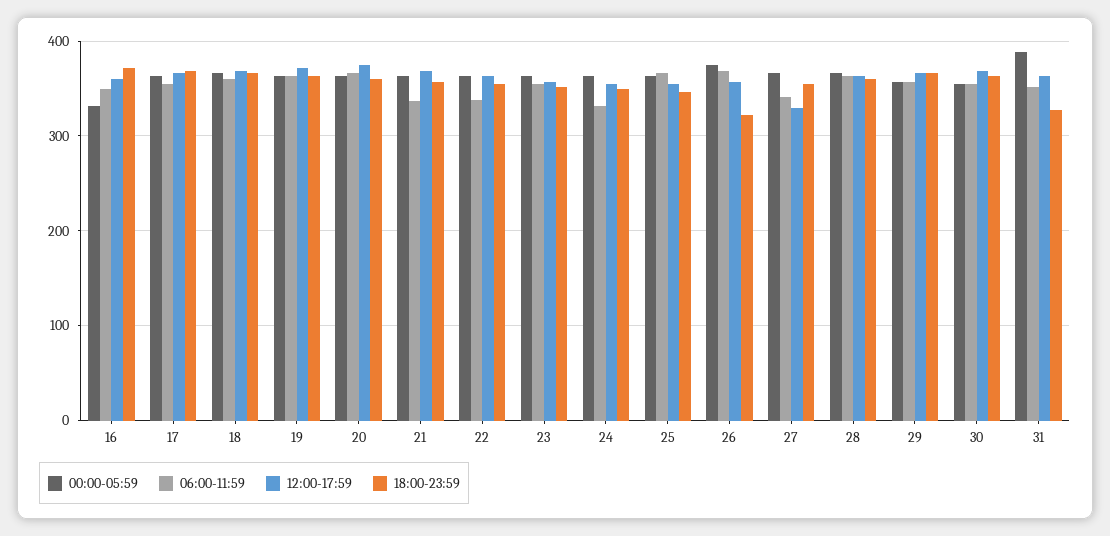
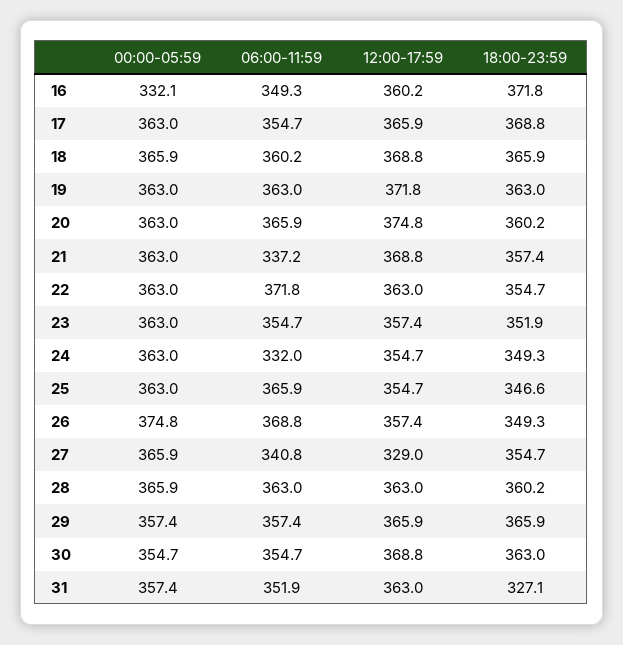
06:00-11:59, 22: 340 -> 371.8
18:00-23:59, 26: 320 -> 349.3
00:00-05:59, 31: 390 -> 357.4

